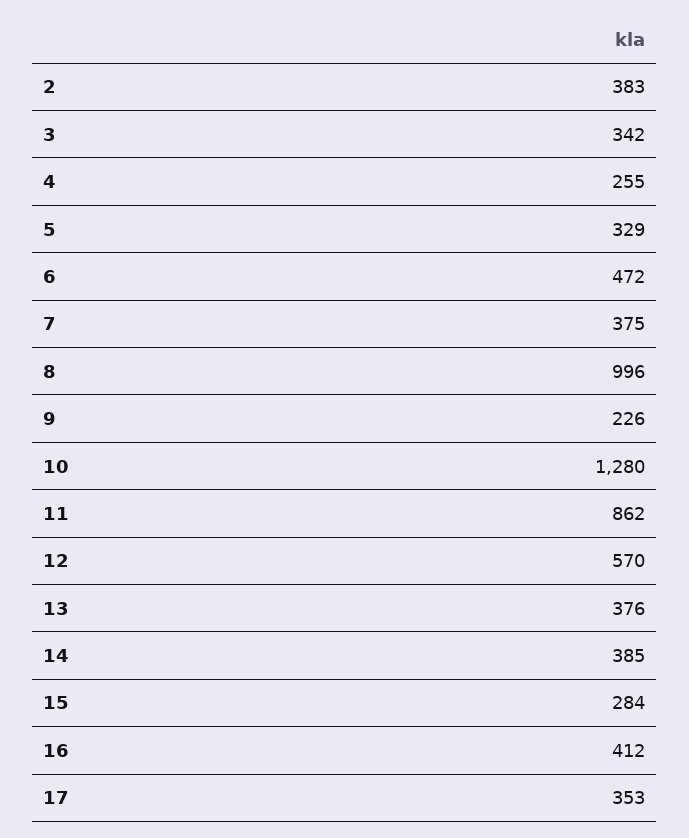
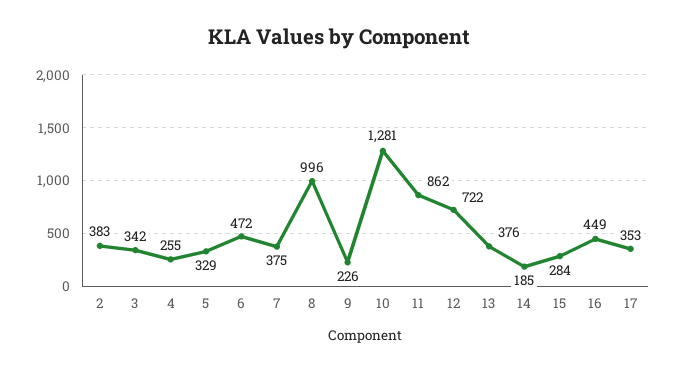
10: 1280 -> 1281
12: 570 -> 722
14: 385 -> 185
16: 412 -> 449

